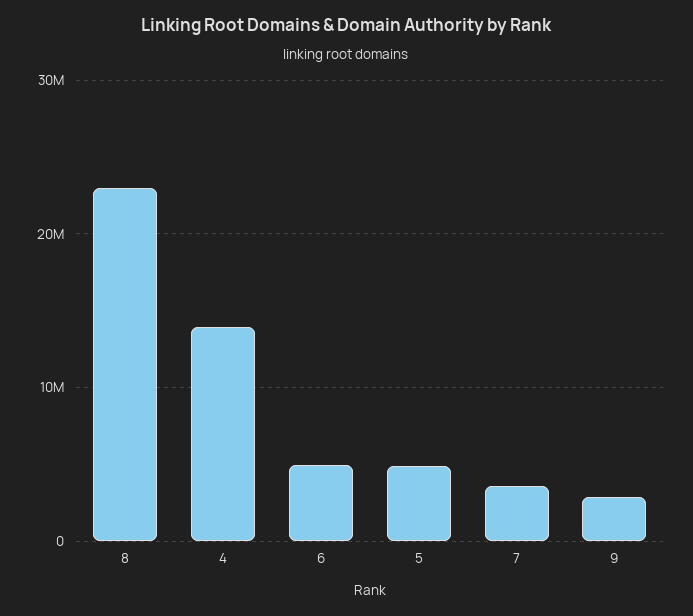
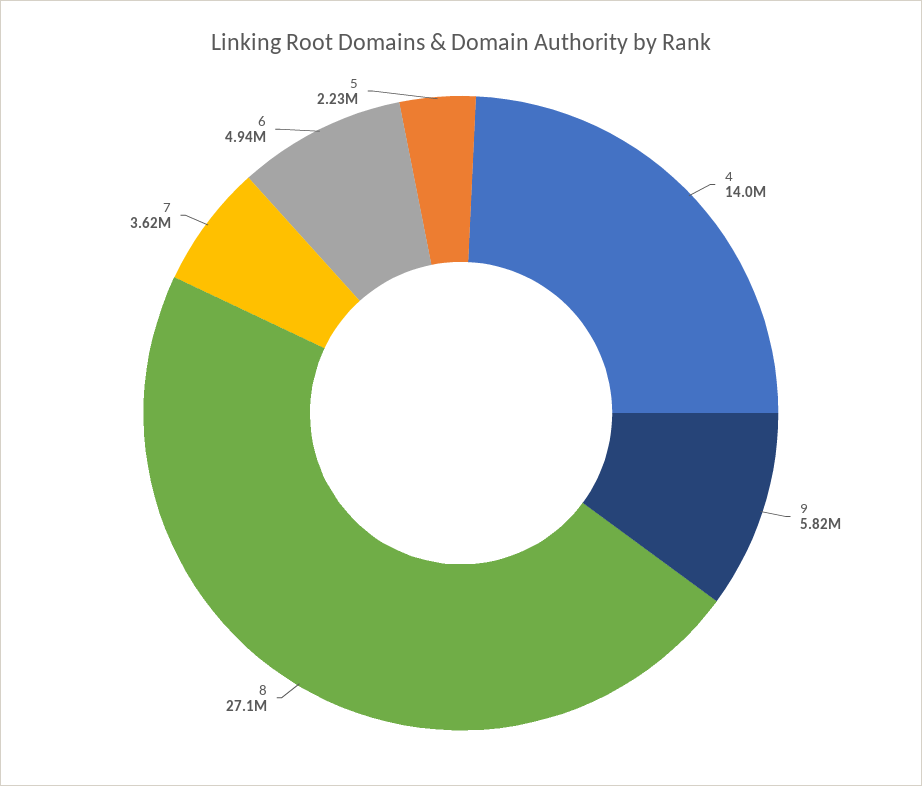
8: 23000000 -> 27100000
5: 5000000 -> 2230000
9: 3000000 -> 5820000

